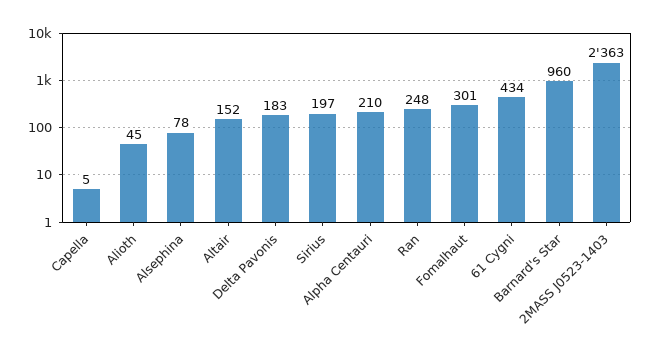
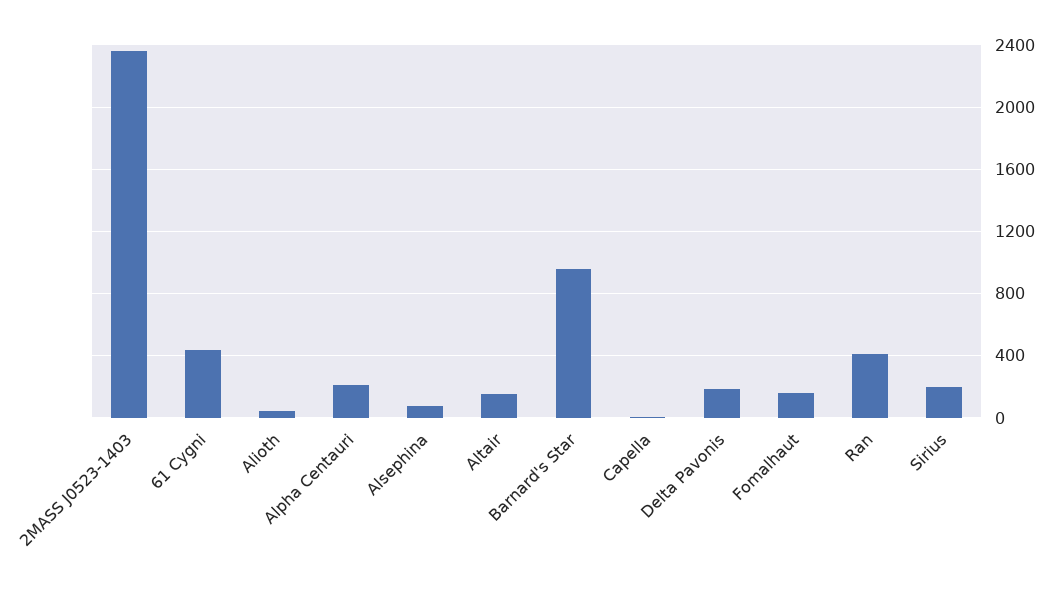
Ran: 248 -> 400
Fomalhaut: 301 -> 150

